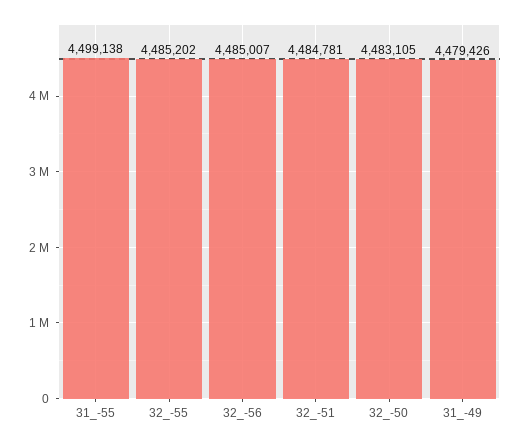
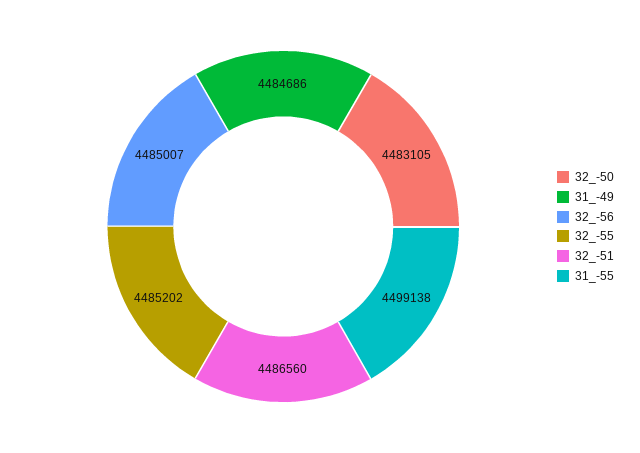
32_-51: 4484781 -> 4486560
31_-49: 4479426 -> 4484686

